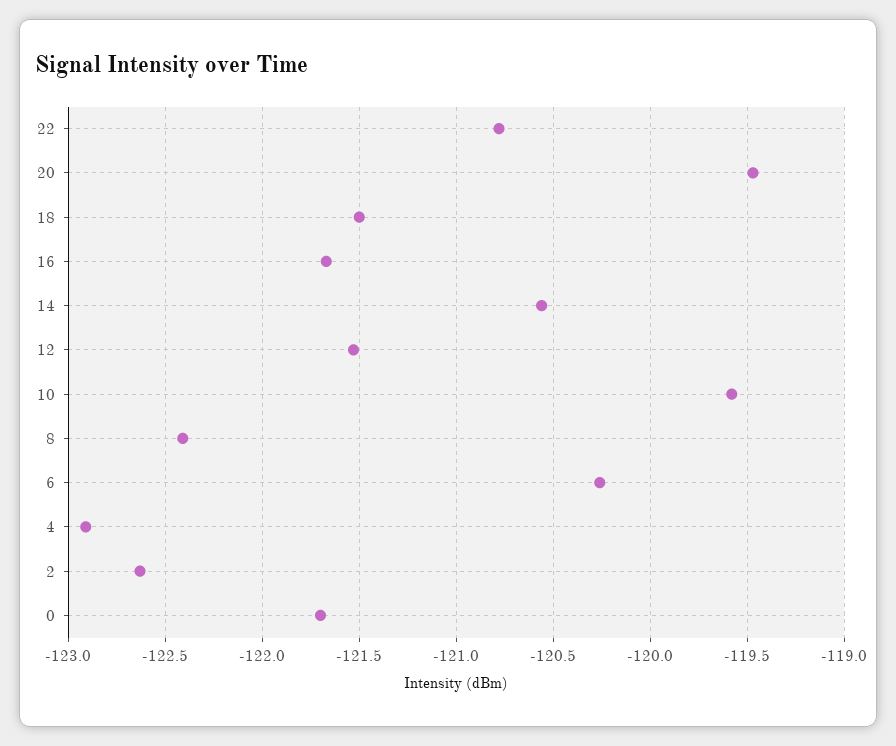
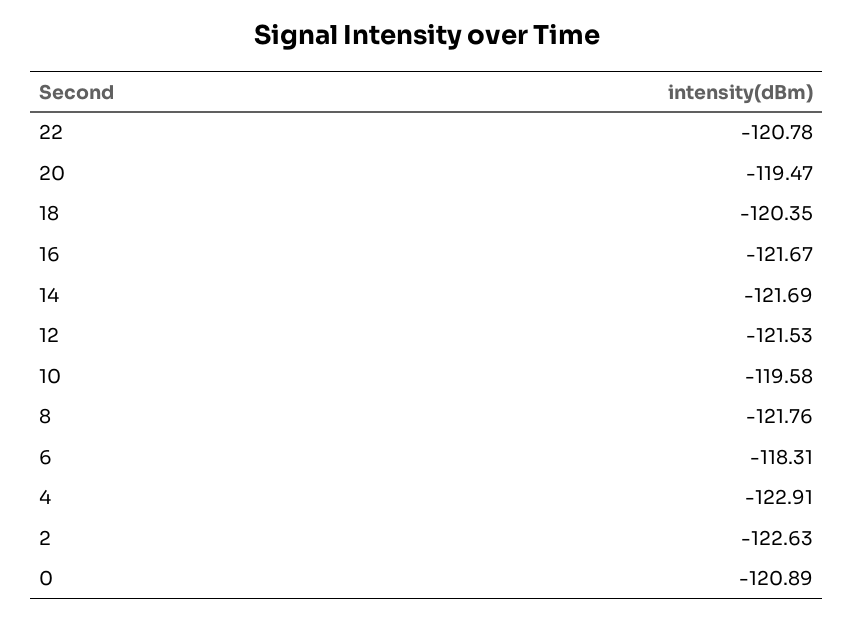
18: -121.5 -> -120.35
14: -120.55 -> -121.69
8: -122.4 -> -121.76
6: -120.25 -> -118.31
0: -121.7 -> -120.89

